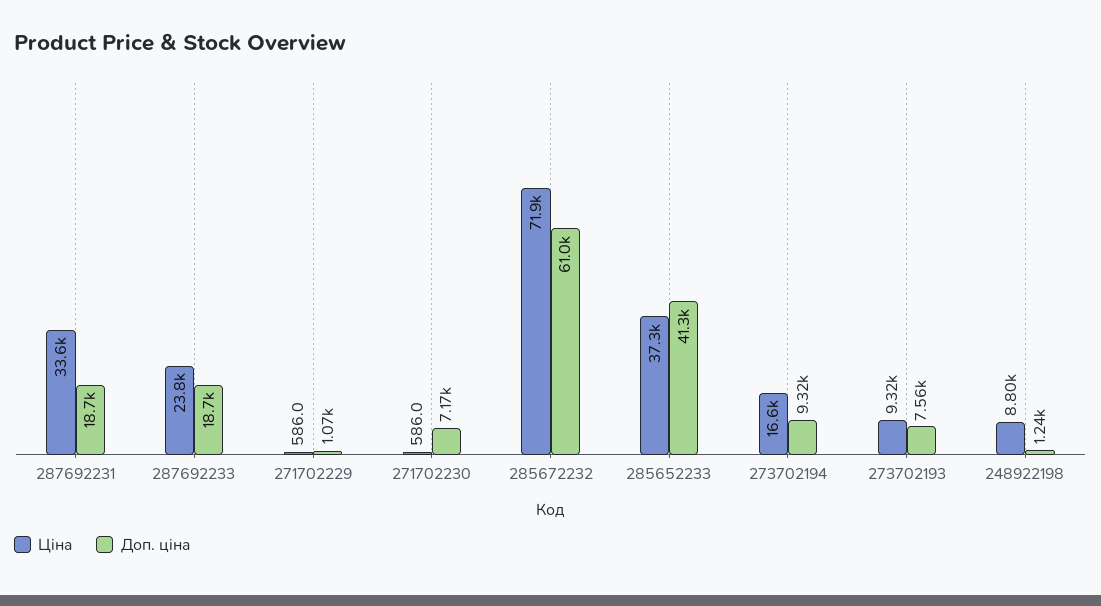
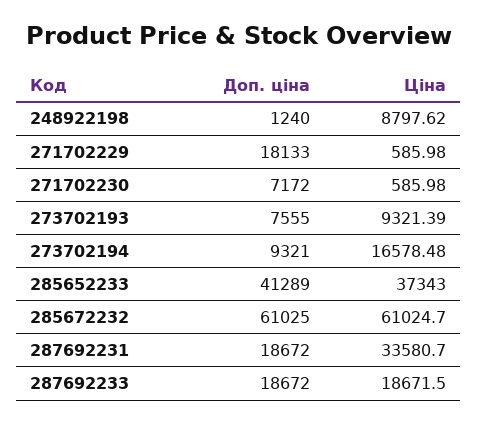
Ціна, 287692233: 23800 -> 18671.5
Доп. ціна, 271702229: 1070 -> 18133
Ціна, 285672232: 71900 -> 61024.7

